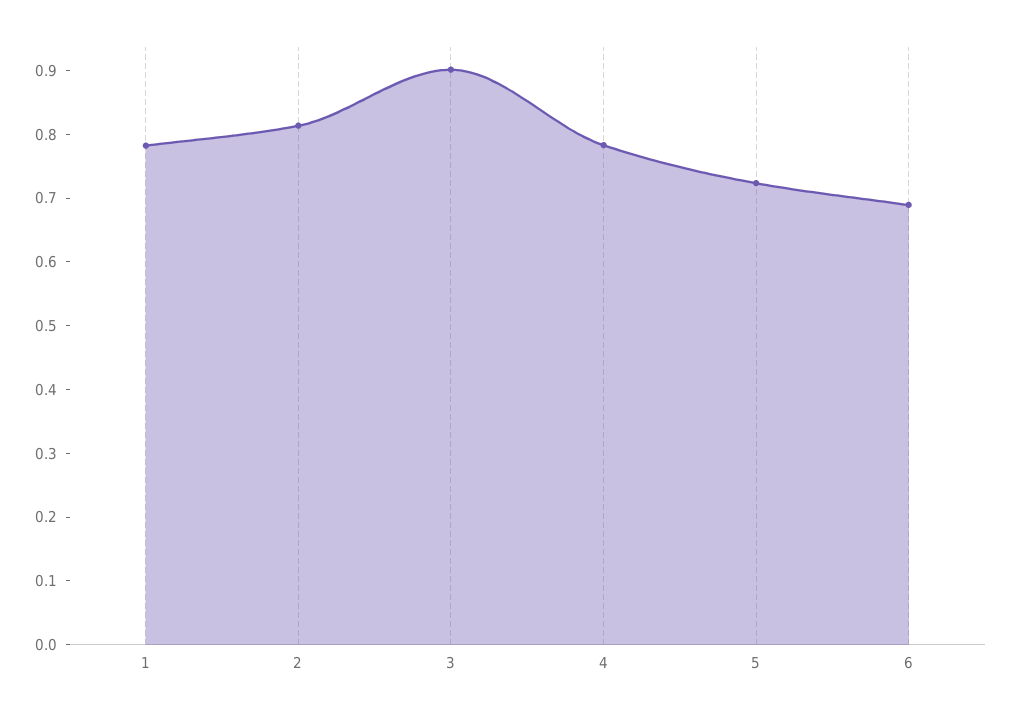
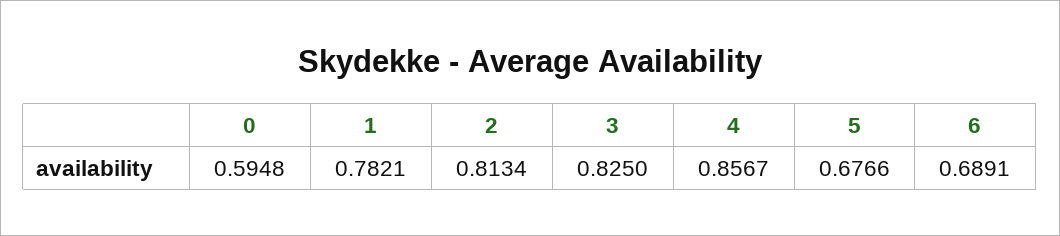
3: 0.9 -> 0.825
4: 0.78 -> 0.8567
5: 0.72 -> 0.6766
0: none -> 0.5948

